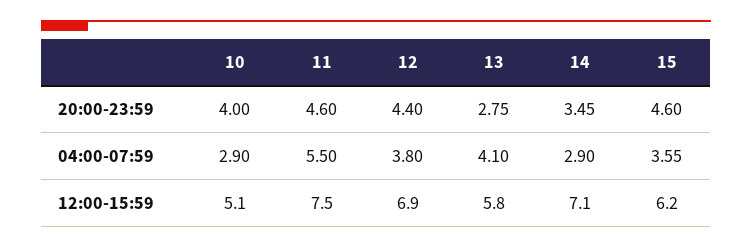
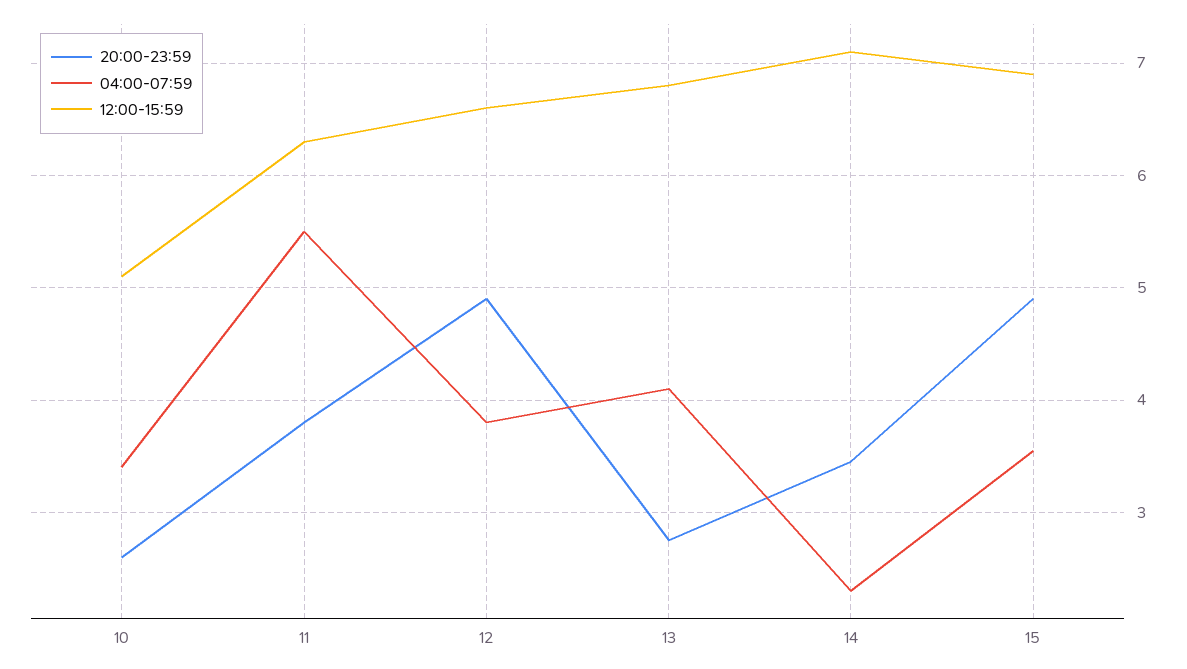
20:00-23:59, 10: 4 -> 2.6
20:00-23:59, 11: 4.6 -> 3.8
20:00-23:59, 12: 4.4 -> 4.9
20:00-23:59, 15: 4.6 -> 4.9
04:00-07:59, 10: 2.9 -> 3.4
04:00-07:59, 14: 2.9 -> 2.3
12:00-15:59, 11: 7.5 -> 6.3
12:00-15:59, 12: 6.9 -> 6.6
12:00-15:59, 13: 5.8 -> 6.8
12:00-15:59, 15: 6.2 -> 6.9

